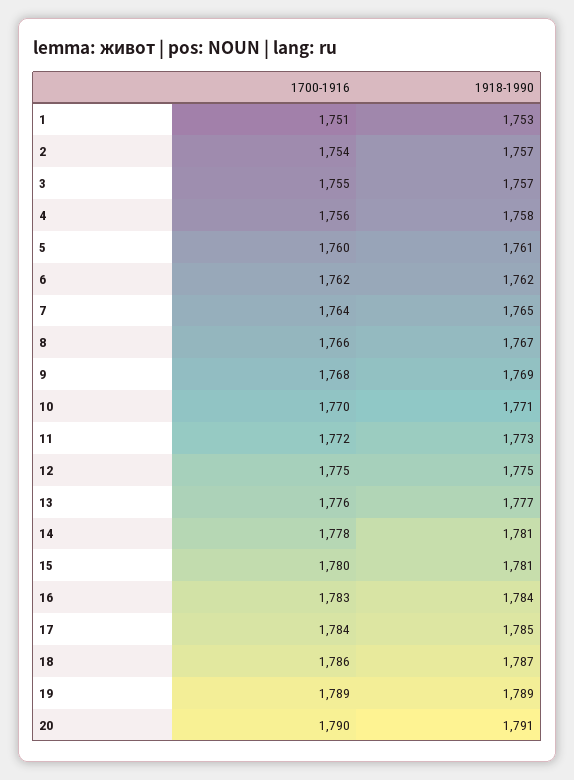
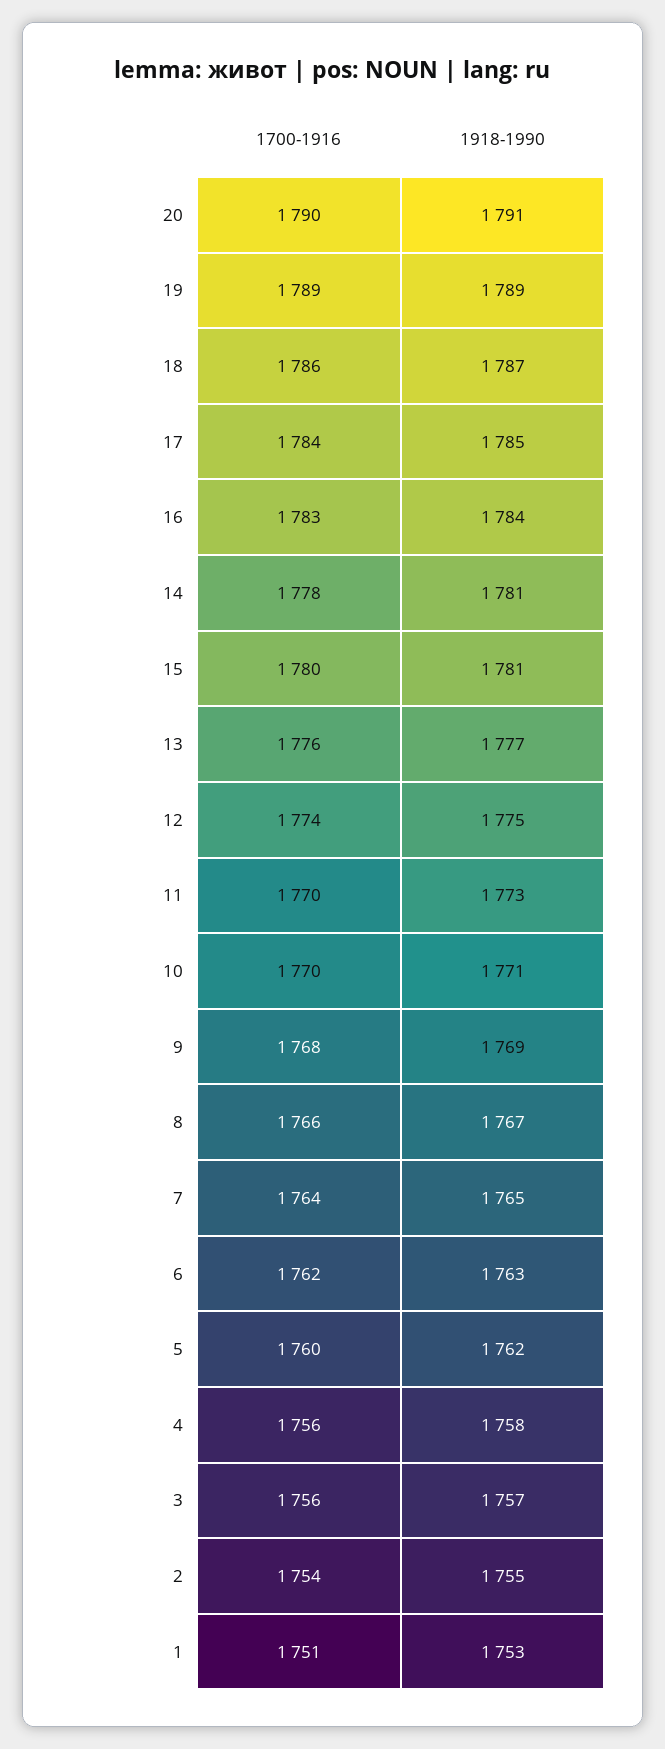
1918-1990, 2: 1757 -> 1755
1700-1916, 3: 1755 -> 1756
1918-1990, 5: 1761 -> 1762
1918-1990, 6: 1762 -> 1763
1700-1916, 11: 1772 -> 1770
1700-1916, 12: 1775 -> 1774

